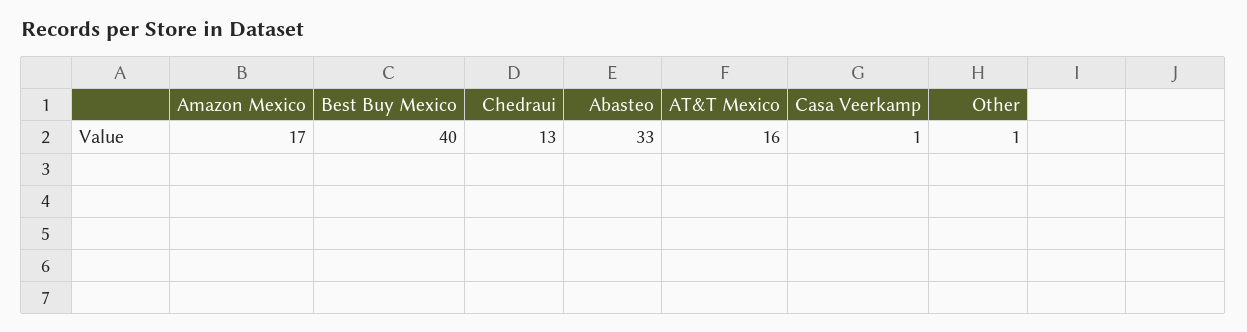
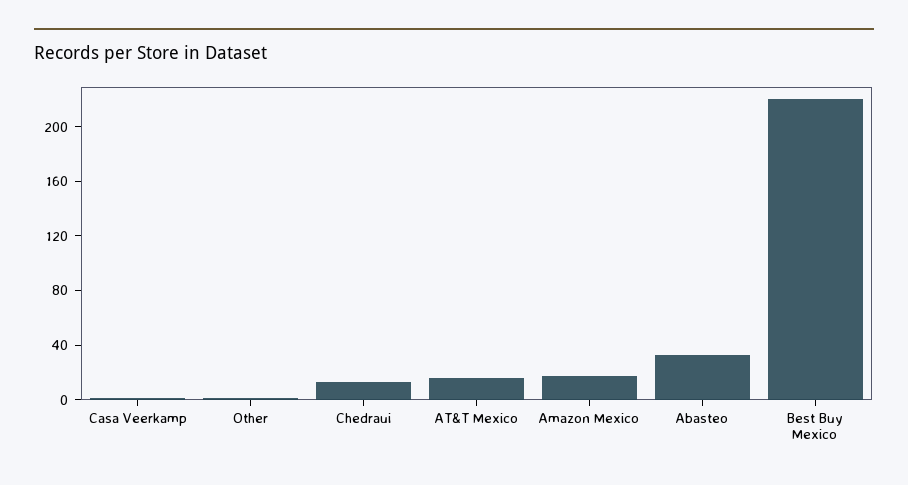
Best Buy Mexico: 40 -> 220

